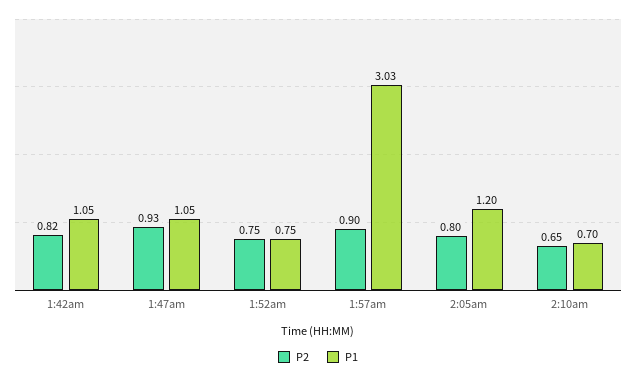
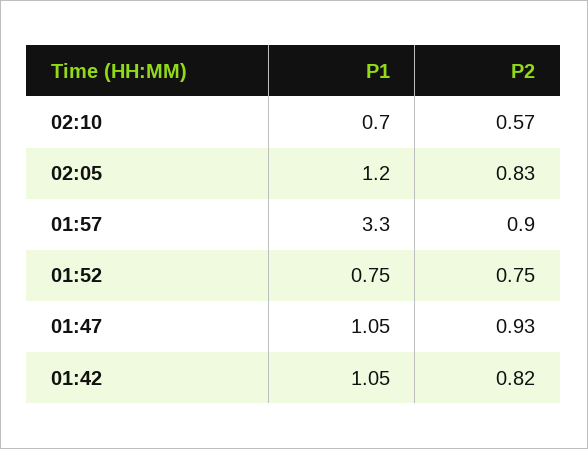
P1, 1:57am: 3.03 -> 3.3
P2, 2:05am: 0.8 -> 0.83
P2, 2:10am: 0.65 -> 0.57

